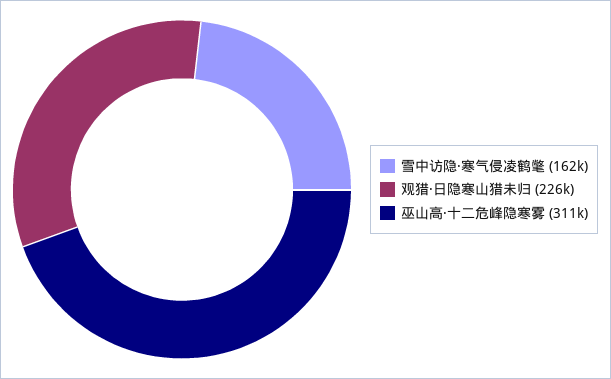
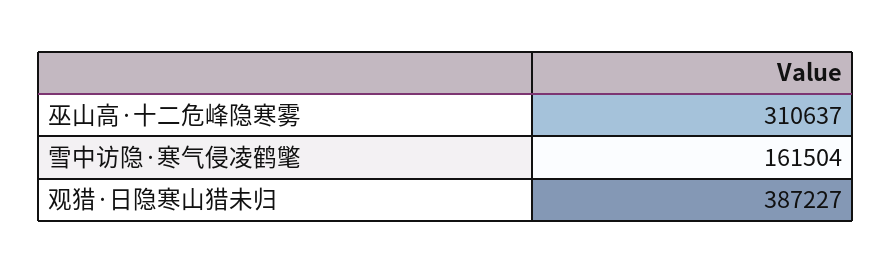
观猎·日隐寒山猎未归: 226000 -> 387227

